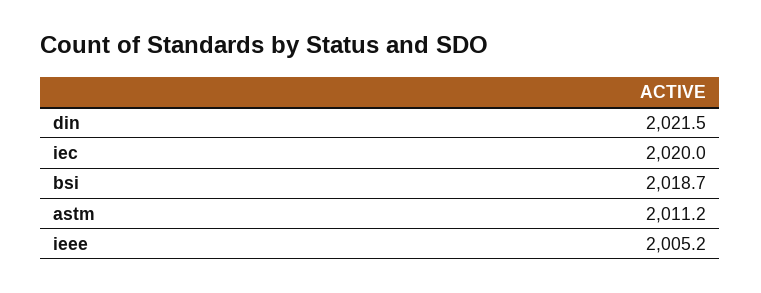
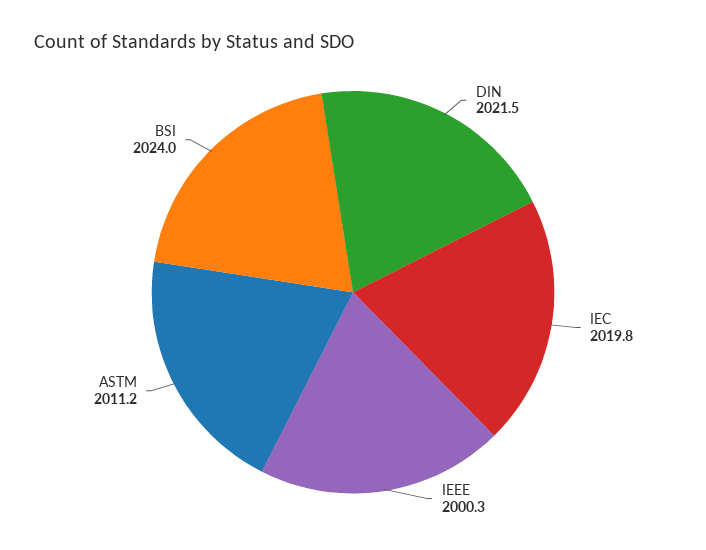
iec: 2020 -> 2019.8
bsi: 2018.7 -> 2024
ieee: 2005.2 -> 2000.3

